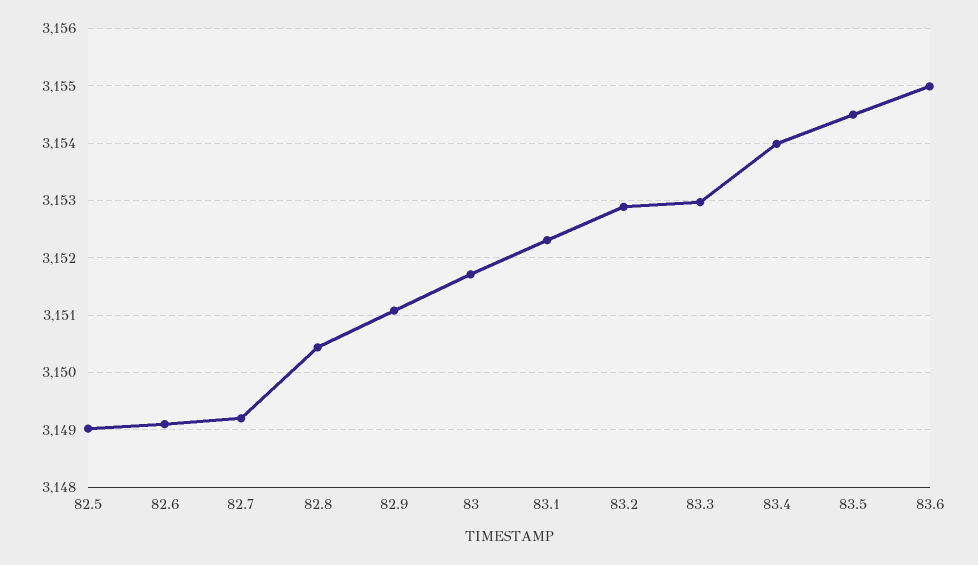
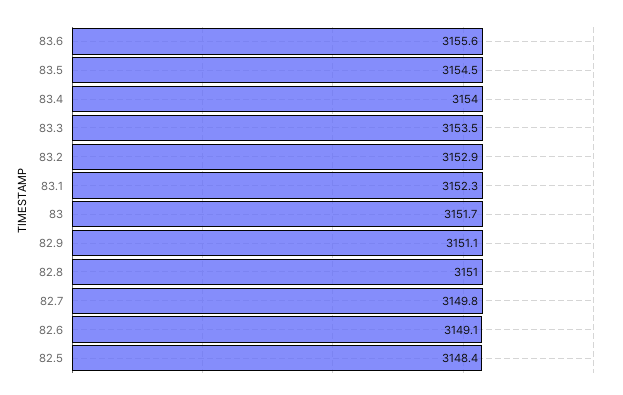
82.5: 3149 -> 3148.4
82.7: 3149.2 -> 3149.8
82.8: 3150.4 -> 3151
83.3: 3153 -> 3153.5
83.6: 3155 -> 3155.6

